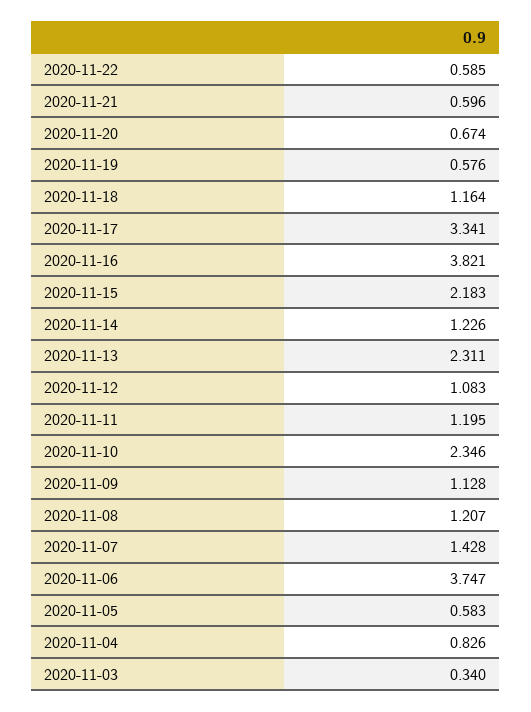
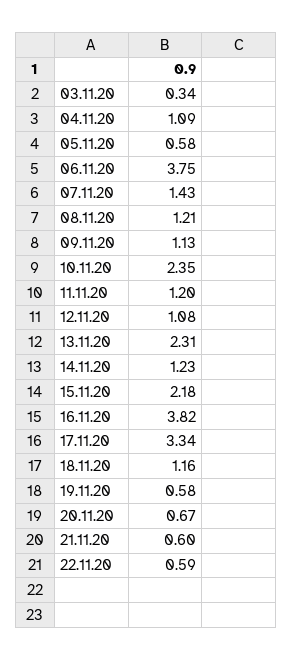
2020-11-04: 0.826 -> 1.09

